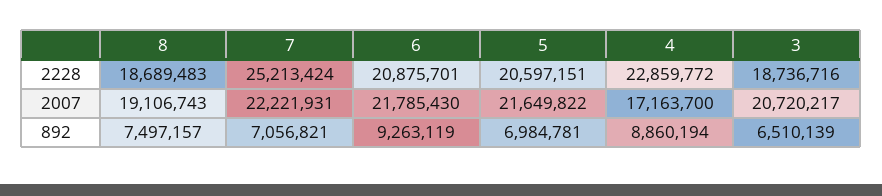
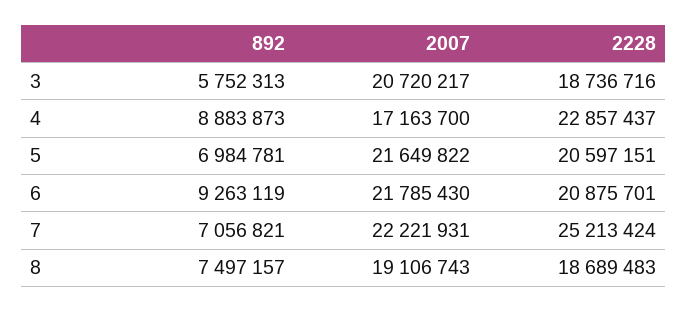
4, 2228: 22859772 -> 22857437
4, 892: 8860194 -> 8883873
3, 892: 6510139 -> 5752313

